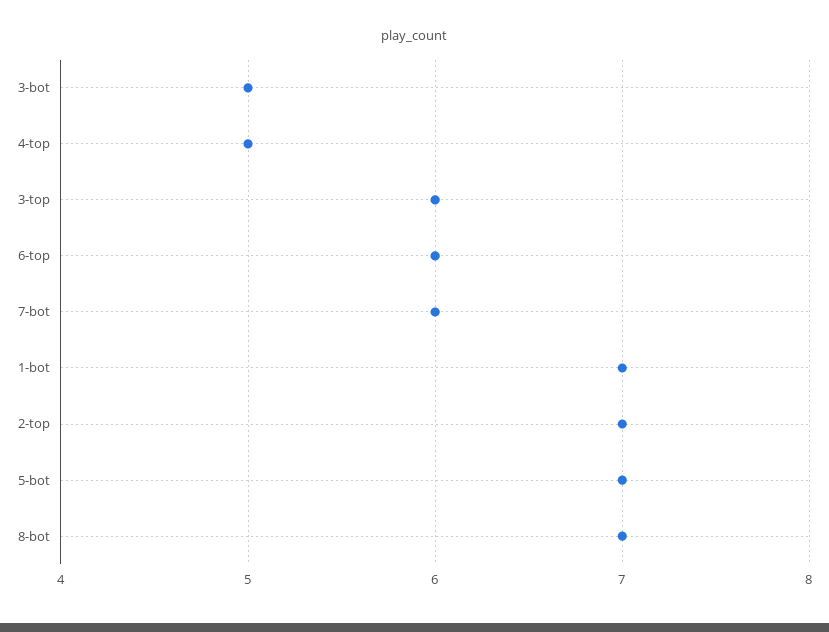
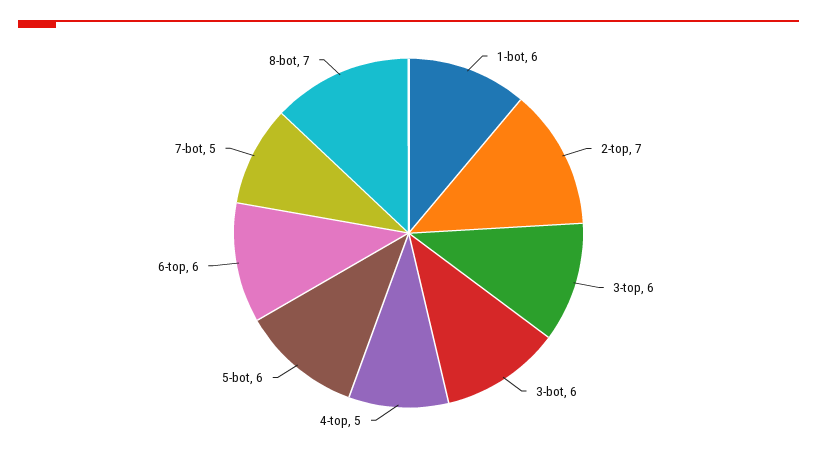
3-bot: 5 -> 6
7-bot: 6 -> 5
1-bot: 7 -> 6
5-bot: 7 -> 6

